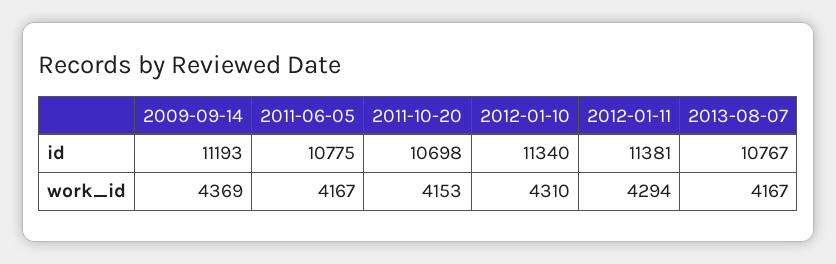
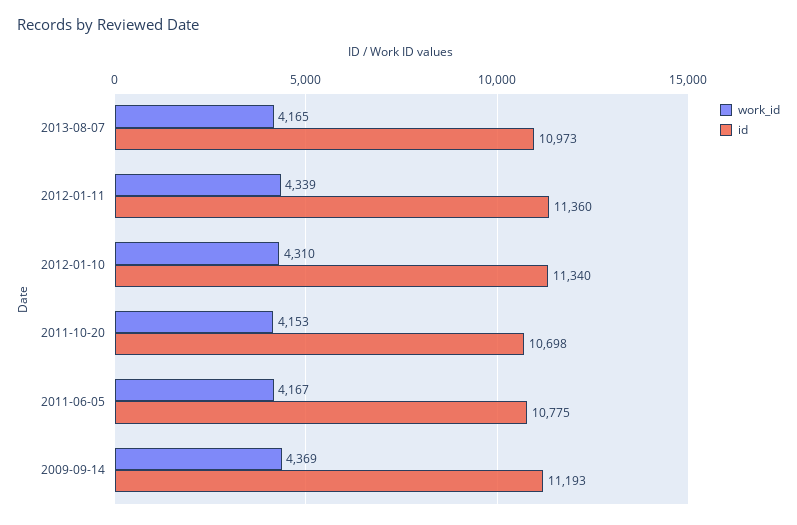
id, 2012-01-11: 11381 -> 11360
id, 2013-08-07: 10767 -> 10973
work_id, 2012-01-11: 4294 -> 4339
work_id, 2013-08-07: 4167 -> 4165

